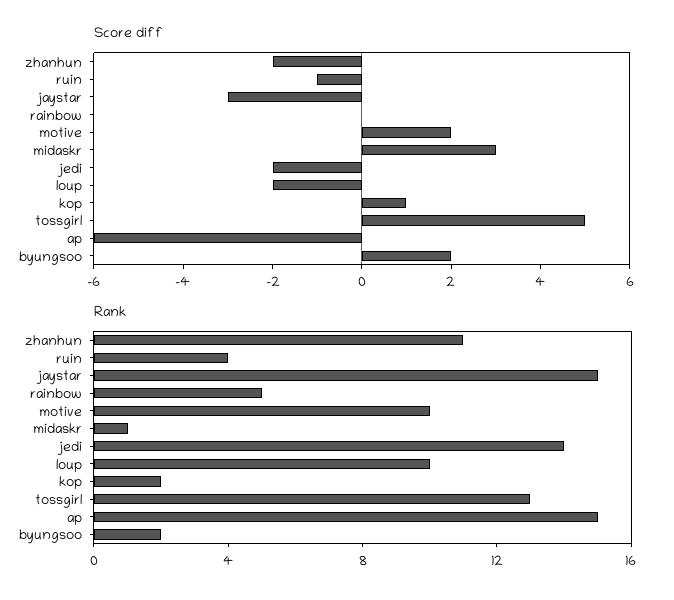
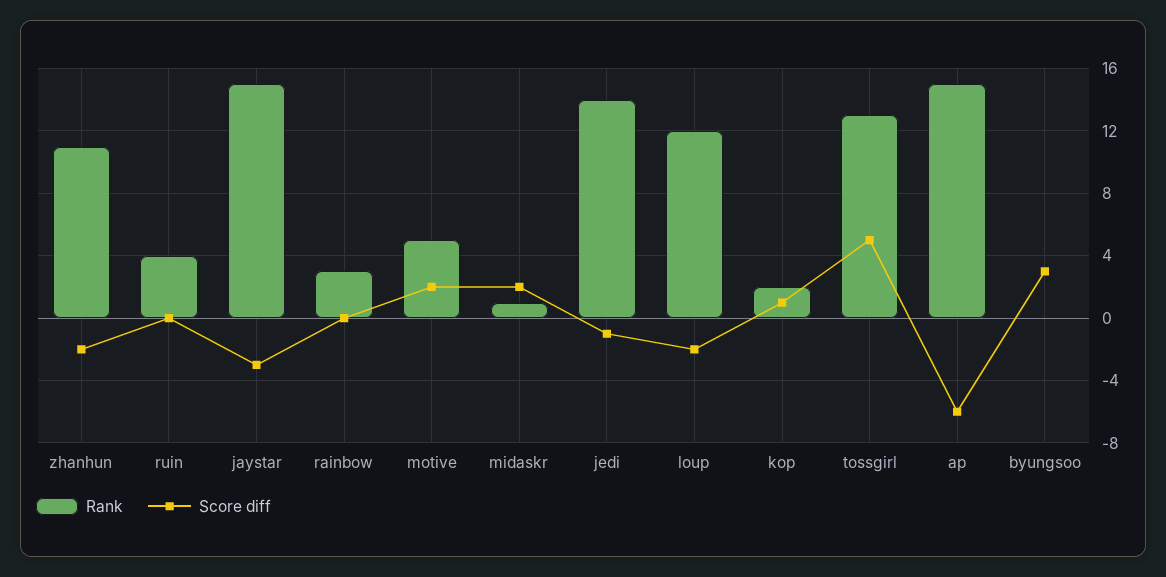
Score diff, ruin: -1 -> 0
Score diff, midaskr: 3 -> 2
Score diff, jedi: -2 -> -1
Score diff, byungsoo: 2 -> 3
Rank, rainbow: 5 -> 3
Rank, motive: 10 -> 5
Rank, loup: 10 -> 12
Rank, byungsoo: 2 -> 0

